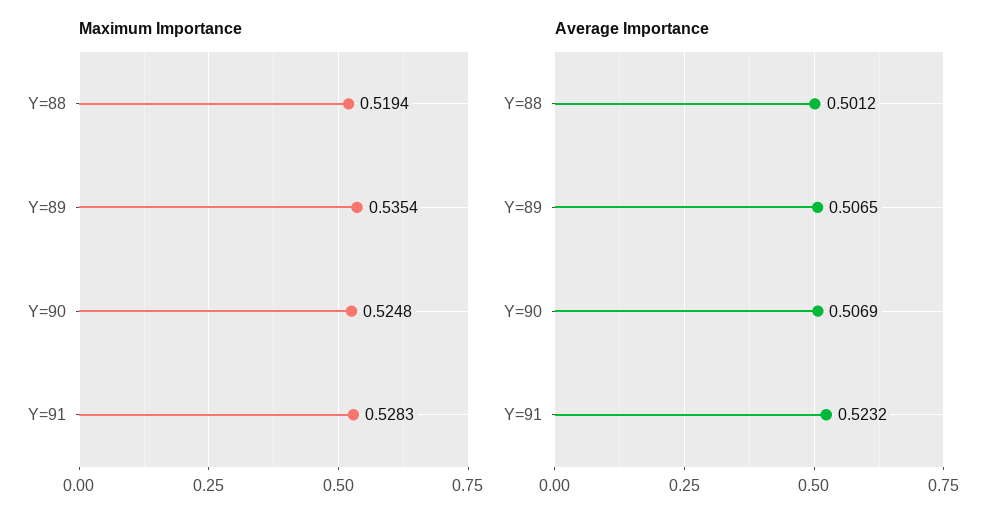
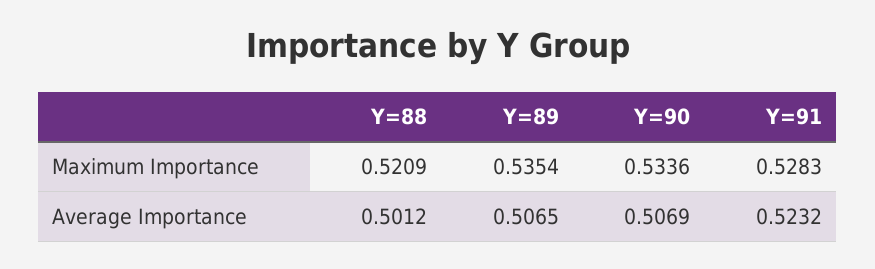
Maximum Importance, Y=88: 0.5194 -> 0.5209
Maximum Importance, Y=90: 0.5248 -> 0.5336

